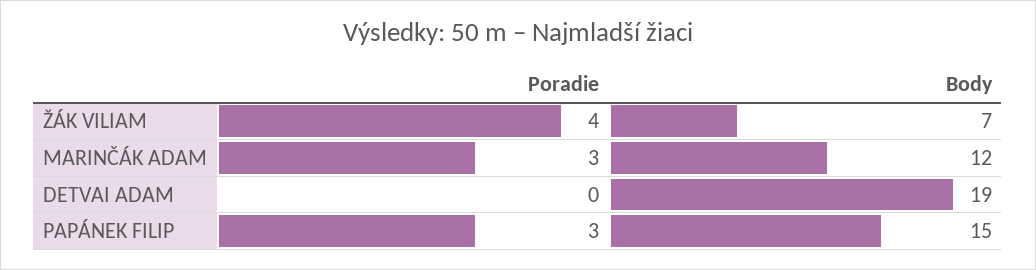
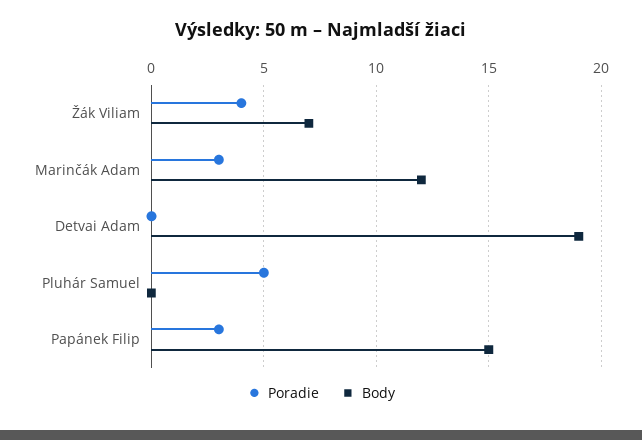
Poradie, Pluhár Samuel: none -> 5
Body, Pluhár Samuel: none -> 0

